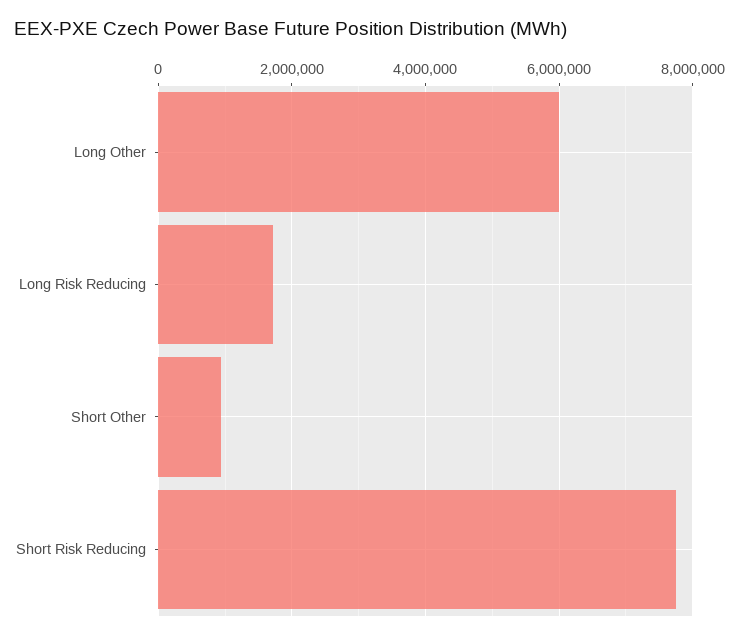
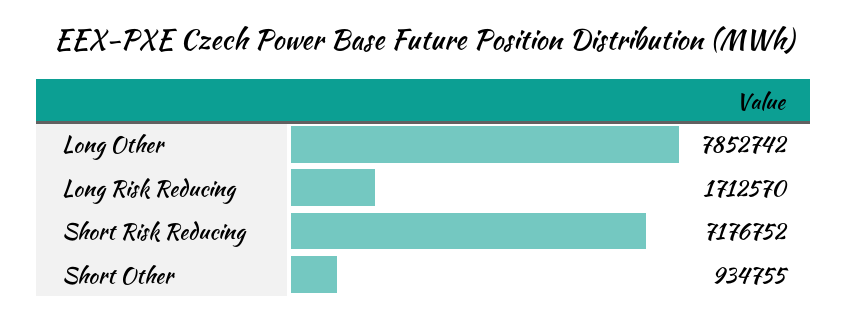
Long Other: 6000000 -> 7852742
Short Risk Reducing: 7800000 -> 7176752

